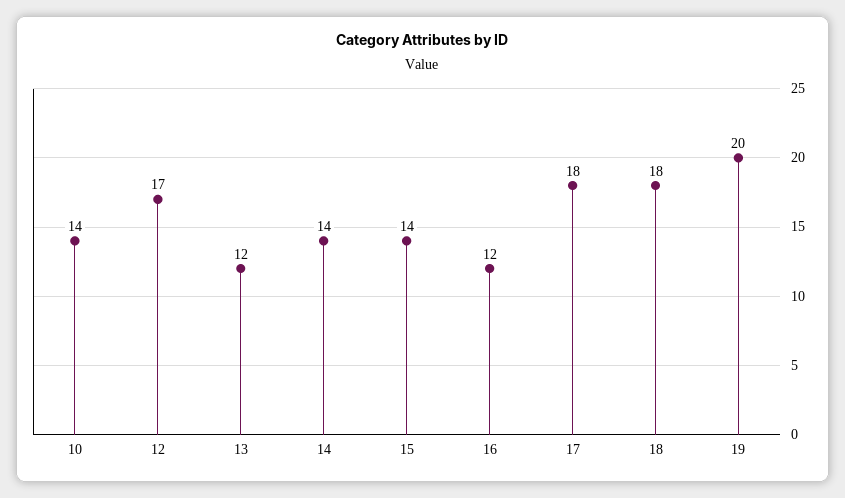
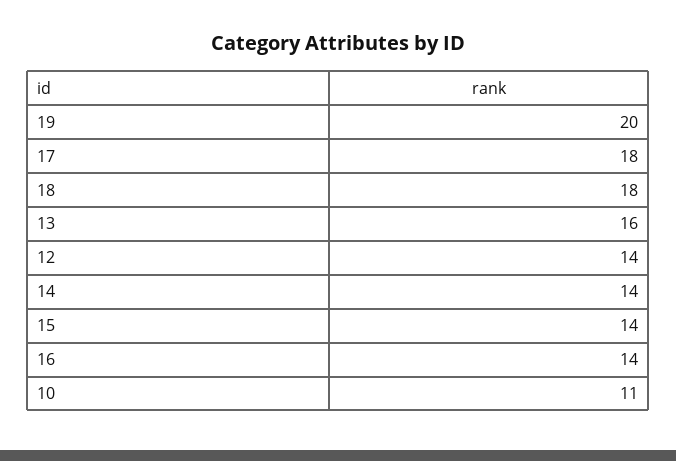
10: 14 -> 11
12: 17 -> 14
13: 12 -> 16
16: 12 -> 14

